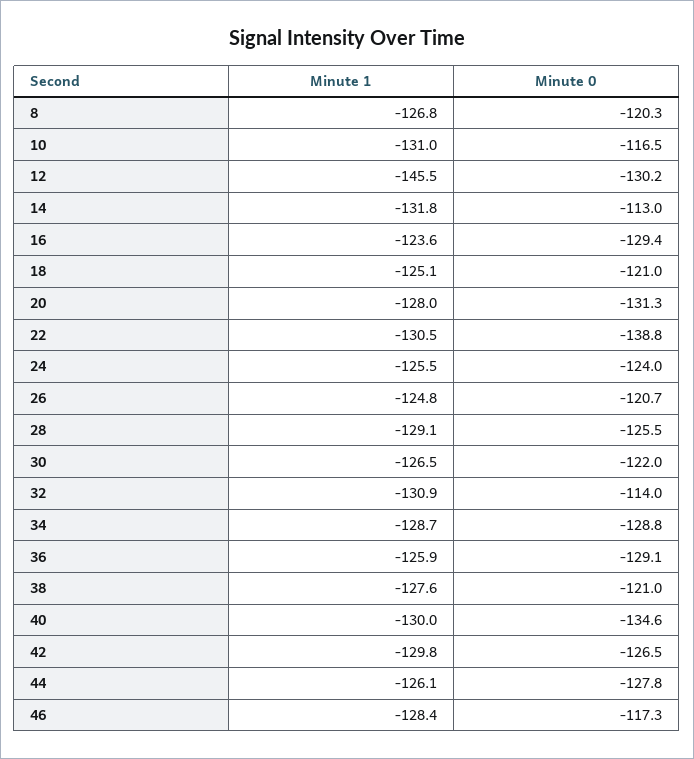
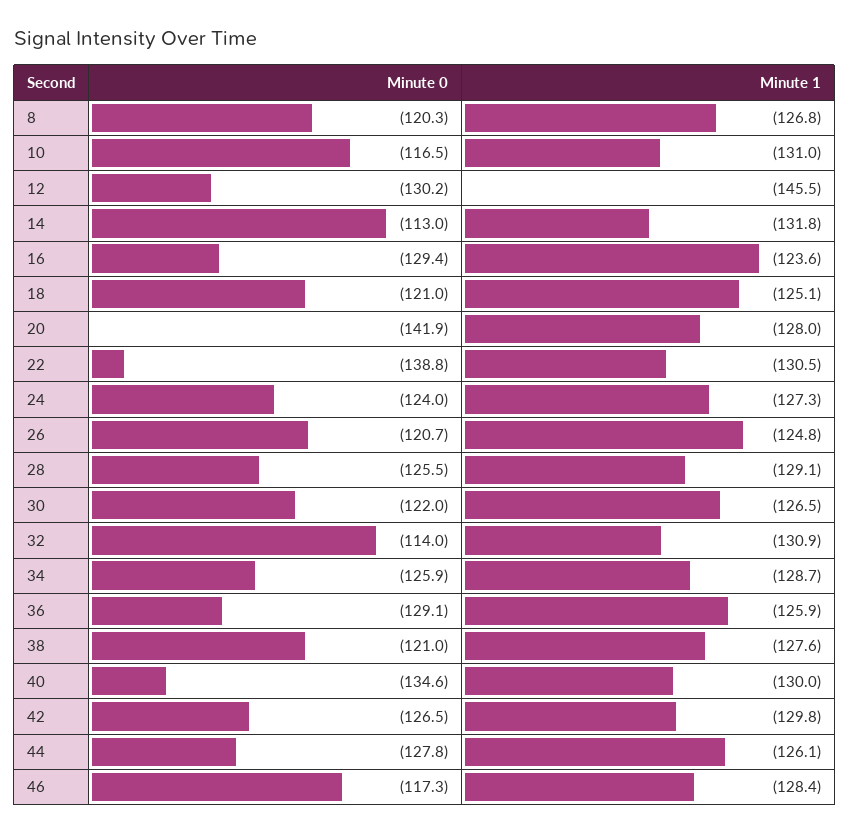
Minute 0, 20: -131.3 -> -141.9
Minute 1, 24: -125.5 -> -127.3
Minute 0, 34: -128.8 -> -125.9

